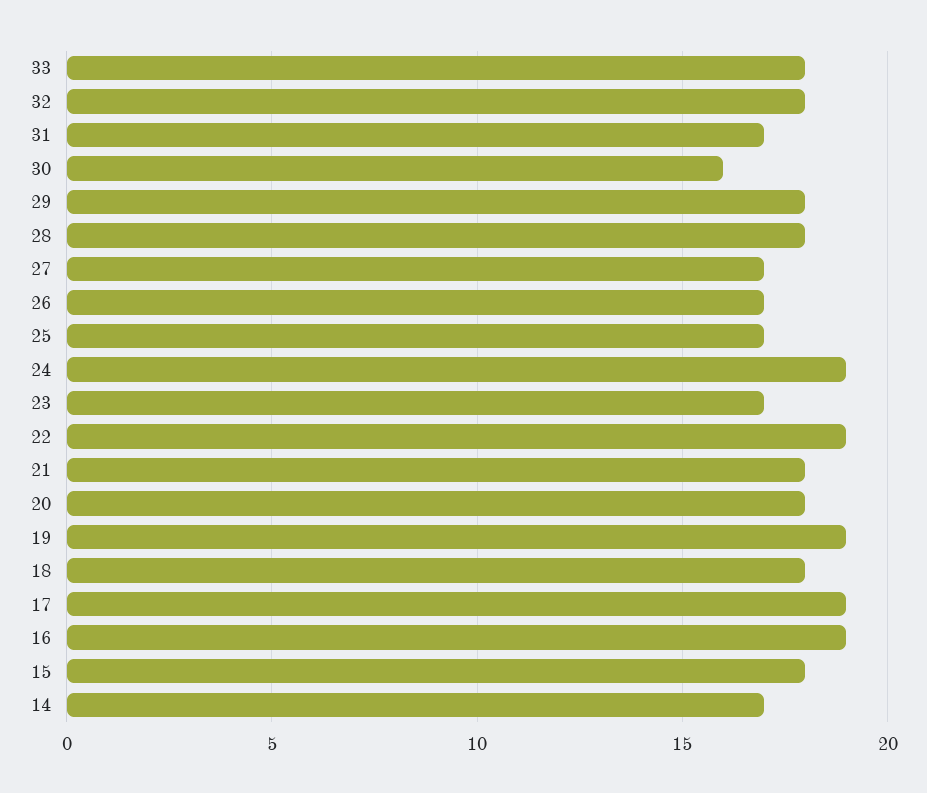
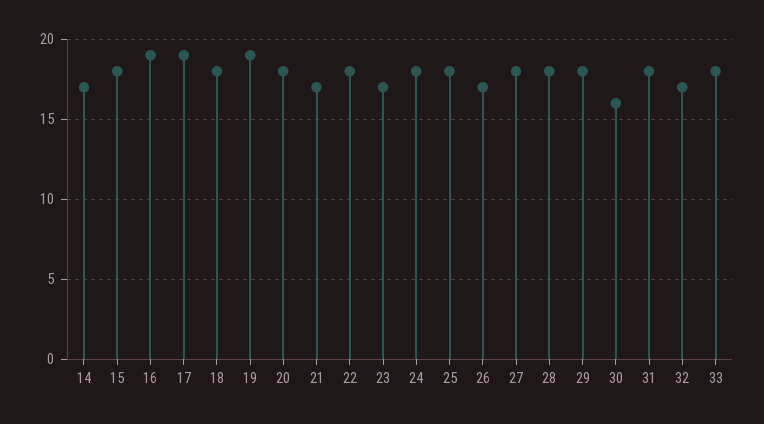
32: 18 -> 17
31: 17 -> 18
27: 17 -> 18
25: 17 -> 18
24: 19 -> 18
22: 19 -> 18
21: 18 -> 17

